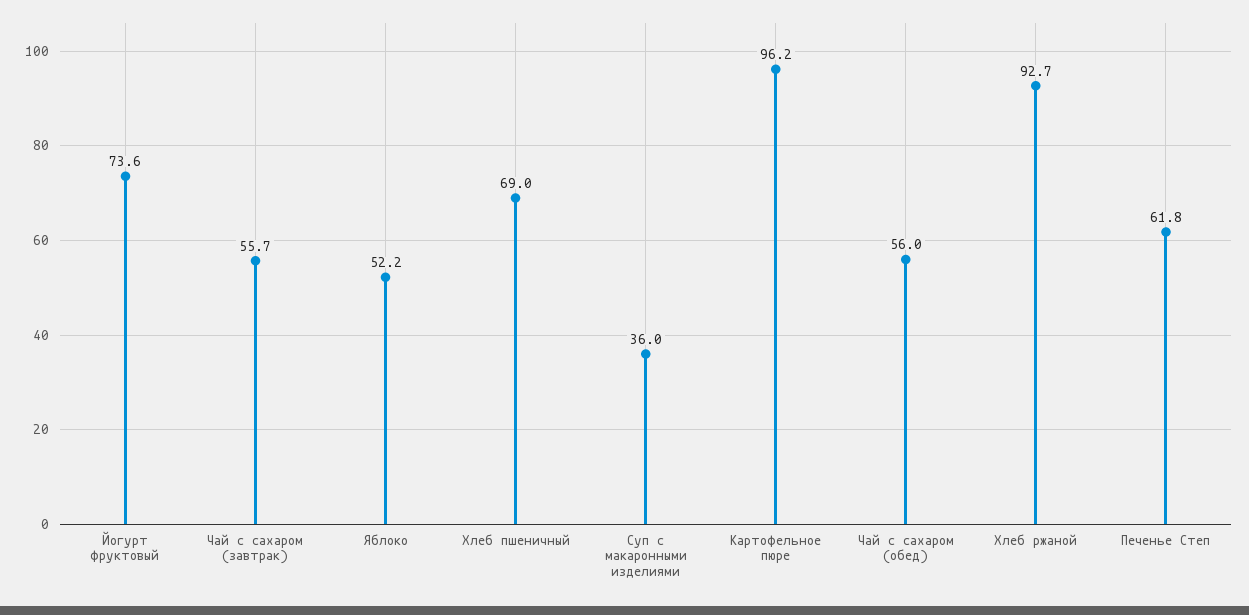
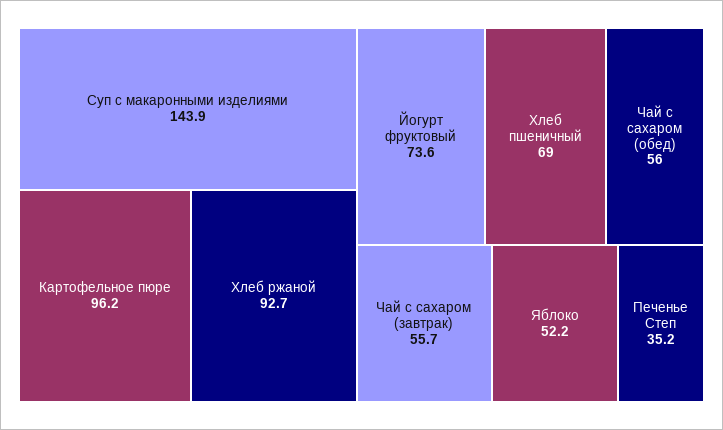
Суп с макаронными изделиями: 36 -> 143.9
Печенье Степ: 61.8 -> 35.2

